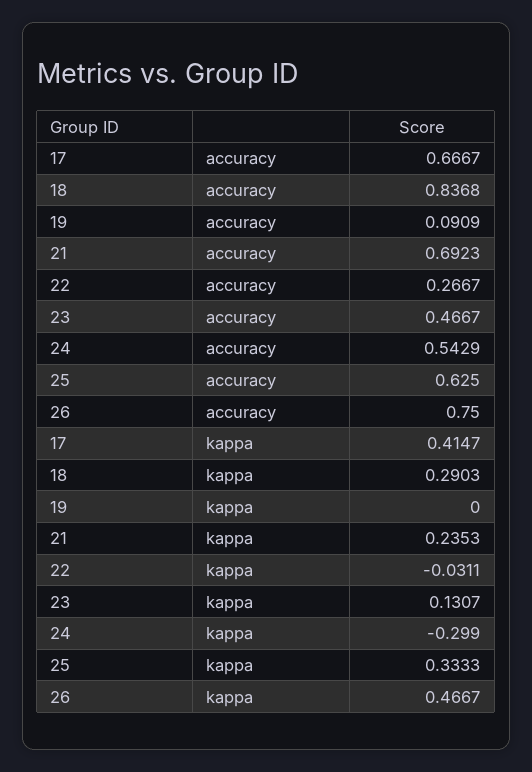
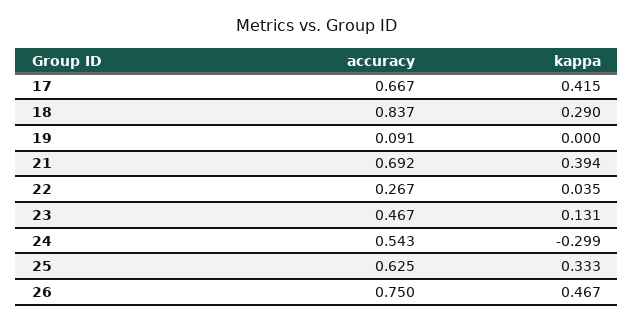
21, kappa: 0.2353 -> 0.394
22, kappa: -0.0311 -> 0.035

